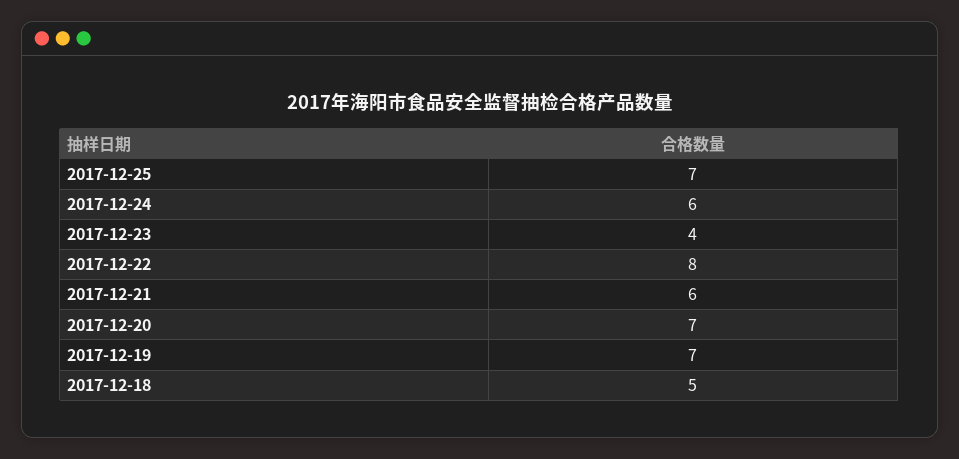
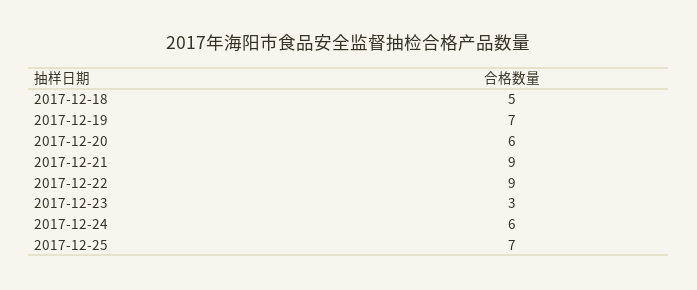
2017-12-23: 4 -> 3
2017-12-22: 8 -> 9
2017-12-21: 6 -> 9
2017-12-20: 7 -> 6

